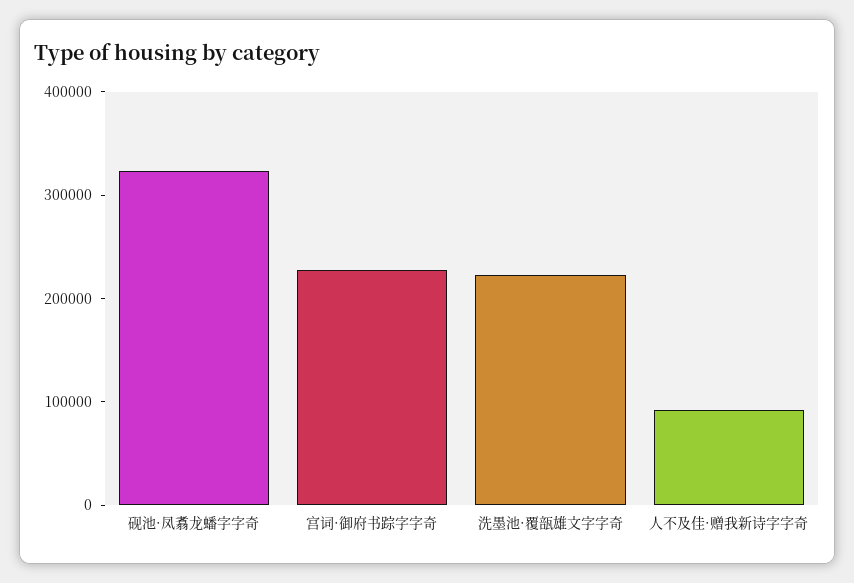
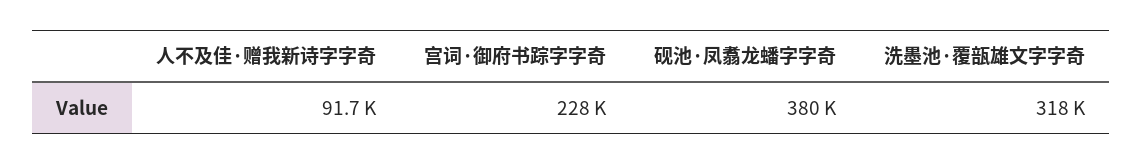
砚池·凤翥龙蟠字字奇: 320000 -> 380000
洗墨池·覆瓿雄文字字奇: 220000 -> 318000

